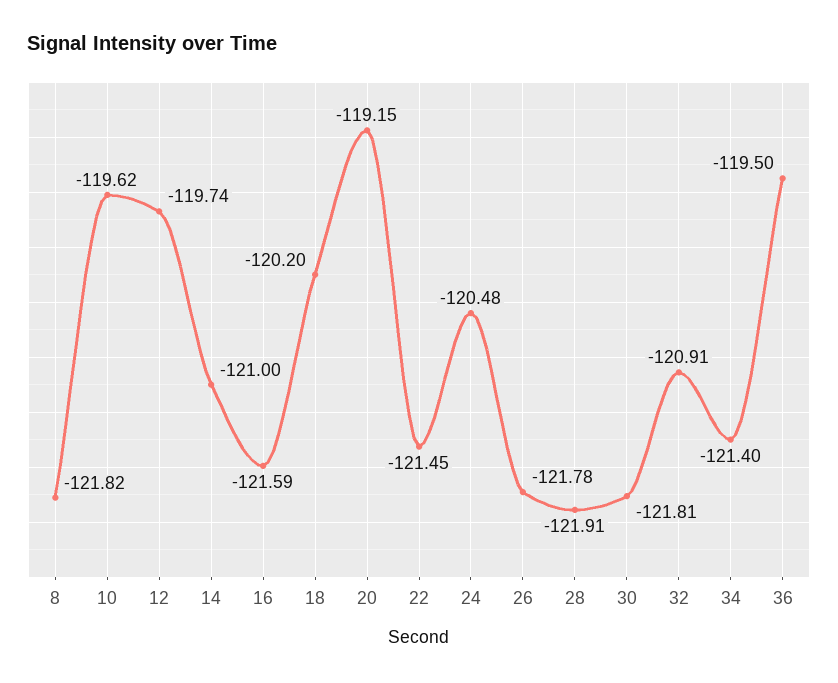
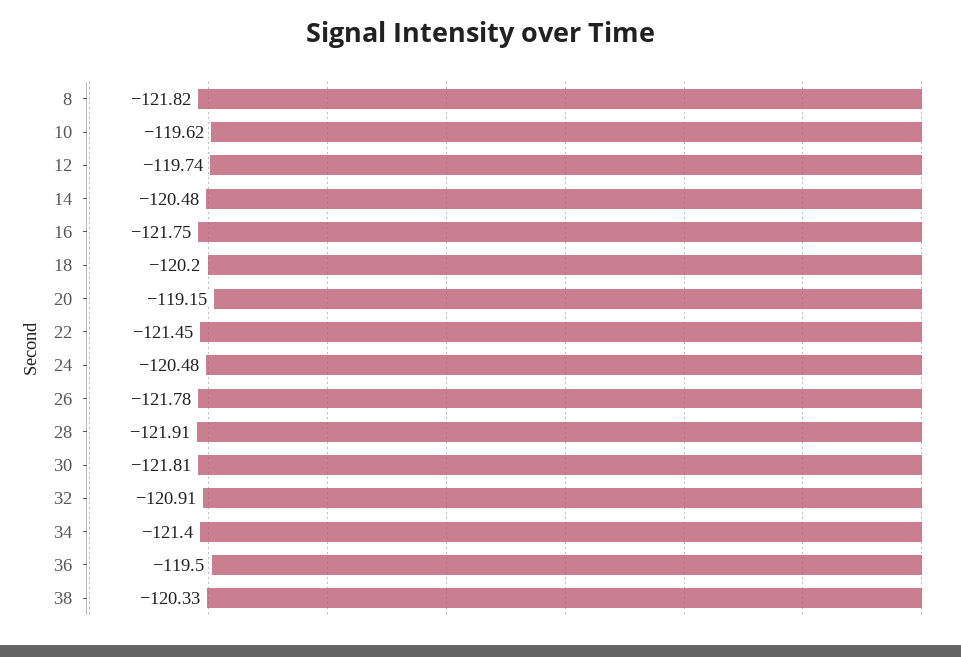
14: -121 -> -120.48
16: -121.59 -> -121.75
38: none -> -120.33

